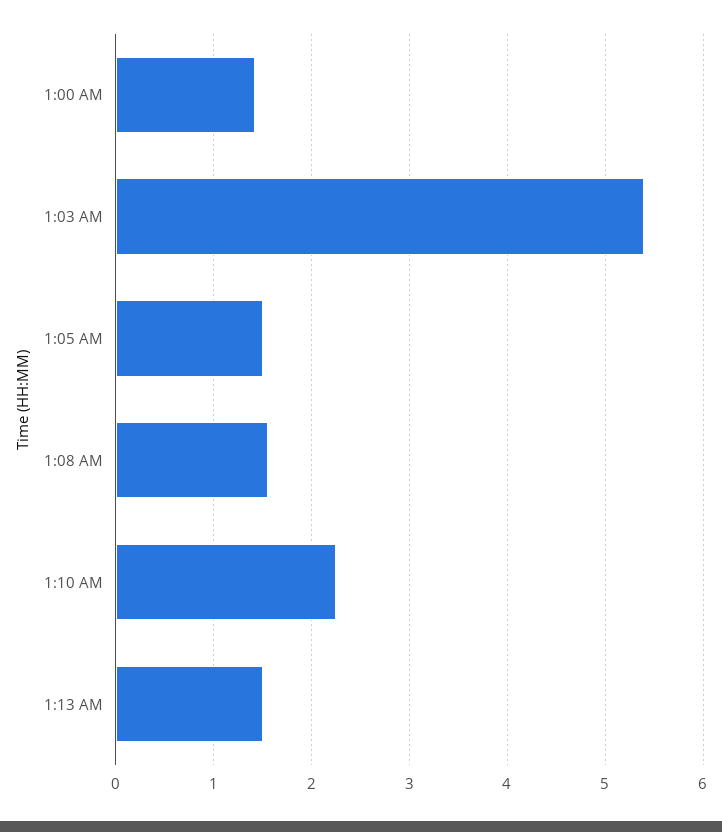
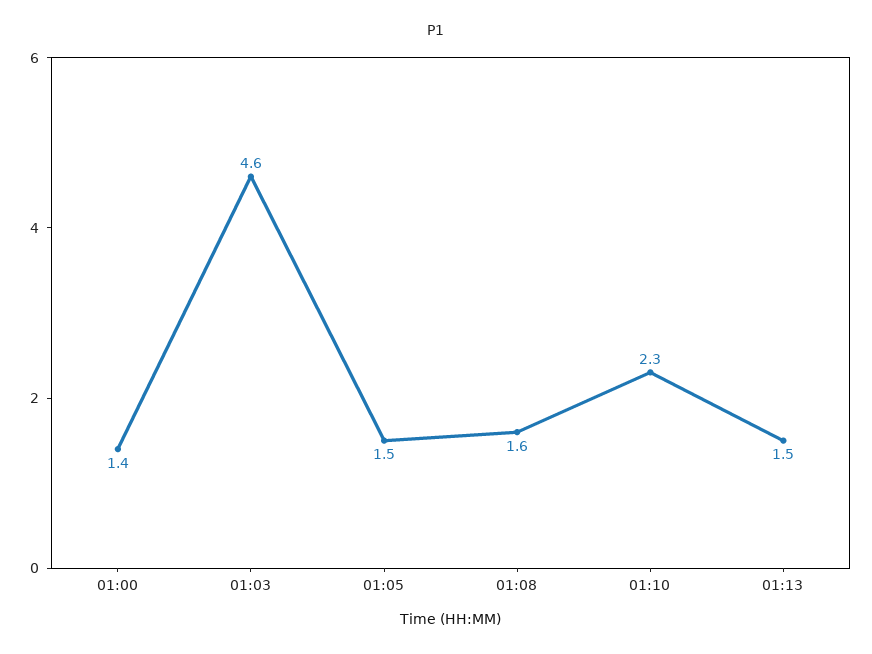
1:03 AM: 5.4 -> 4.6

